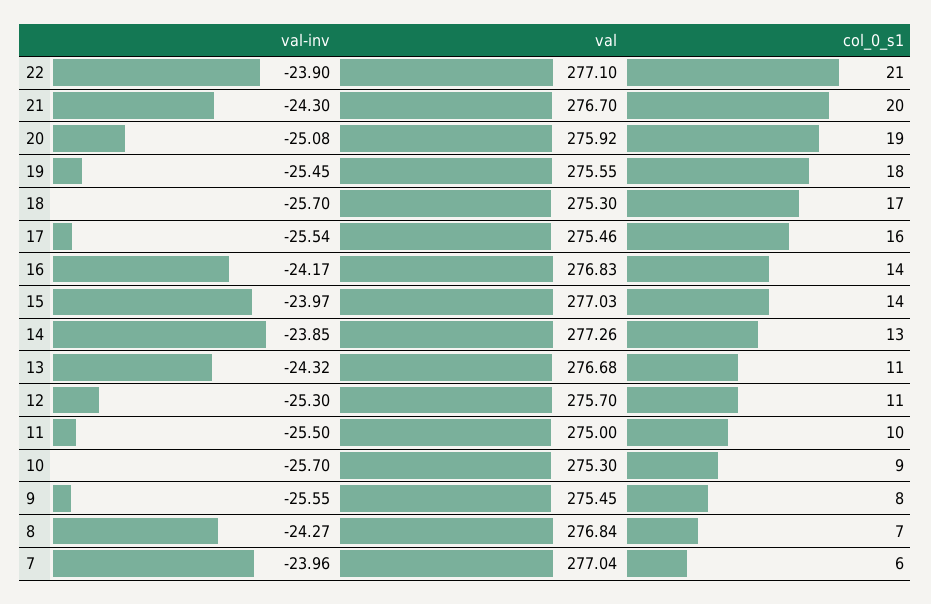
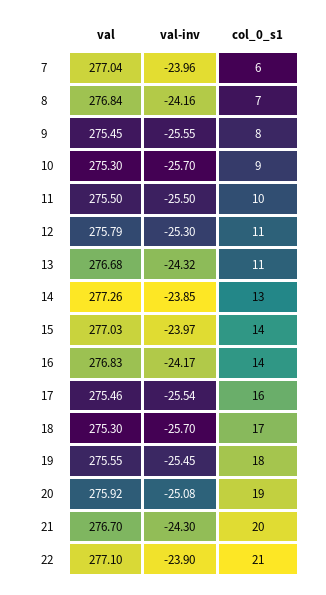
val, 12: 275.7 -> 275.79
val, 11: 275 -> 275.5
val-inv, 8: -24.27 -> -24.16

